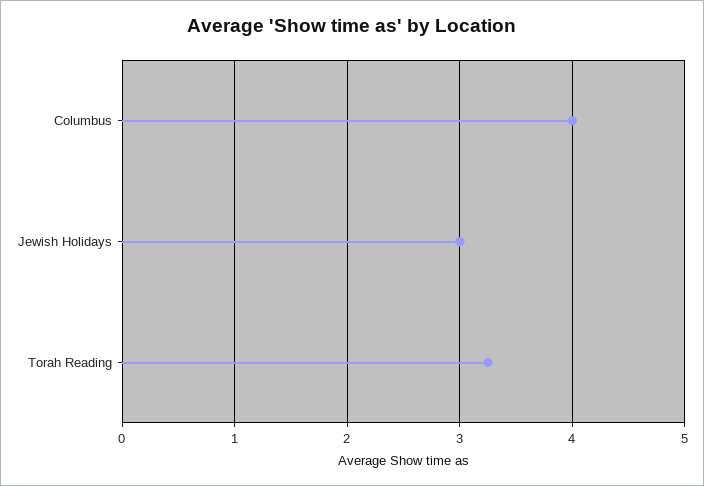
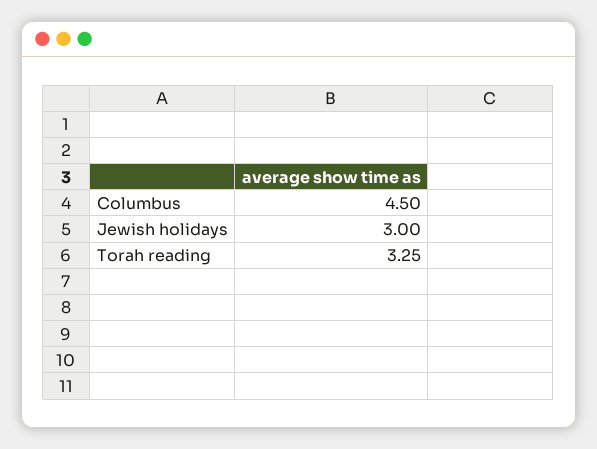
Columbus: 4 -> 4.5

